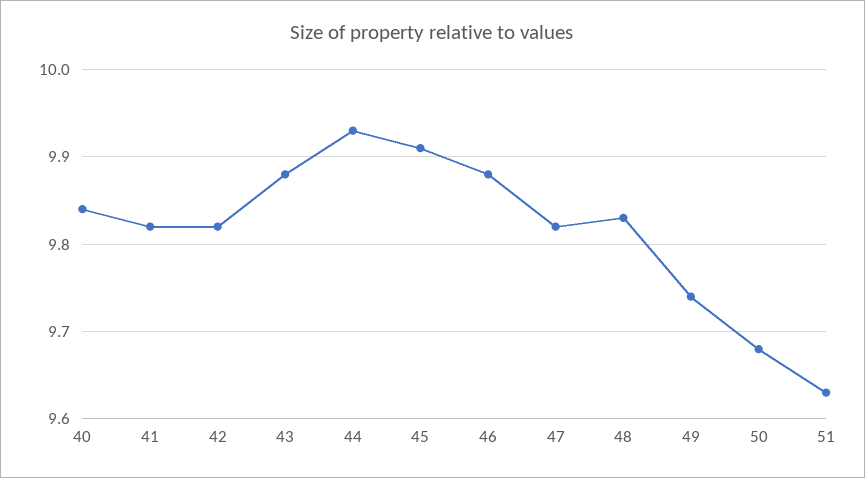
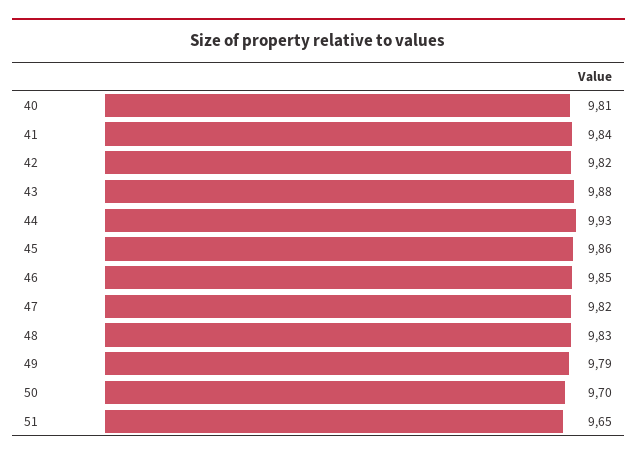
40: 9.84 -> 9.81
41: 9.82 -> 9.84
45: 9.91 -> 9.86
46: 9.88 -> 9.85
49: 9.74 -> 9.79
50: 9.68 -> 9.7
51: 9.63 -> 9.65

